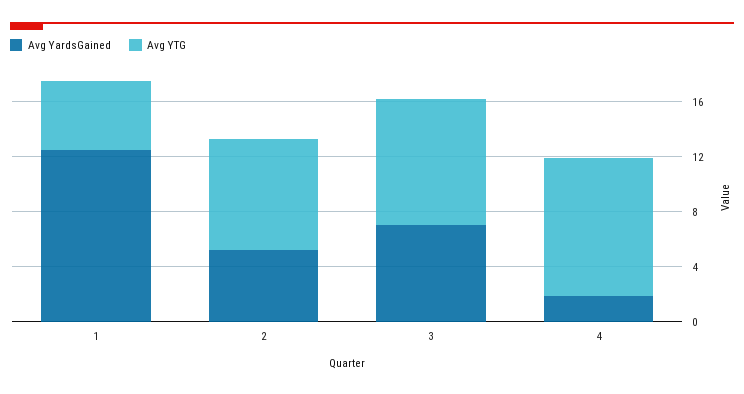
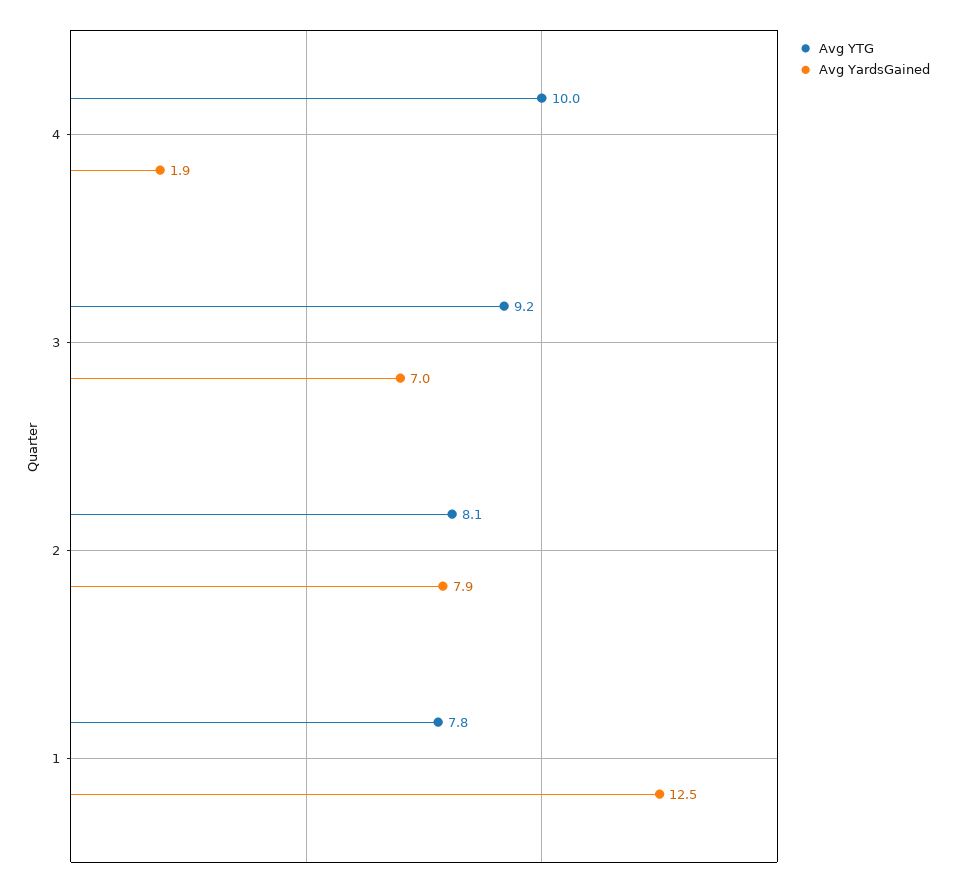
Avg YTG, 1: 5 -> 7.8
Avg YardsGained, 2: 5 -> 7.9

